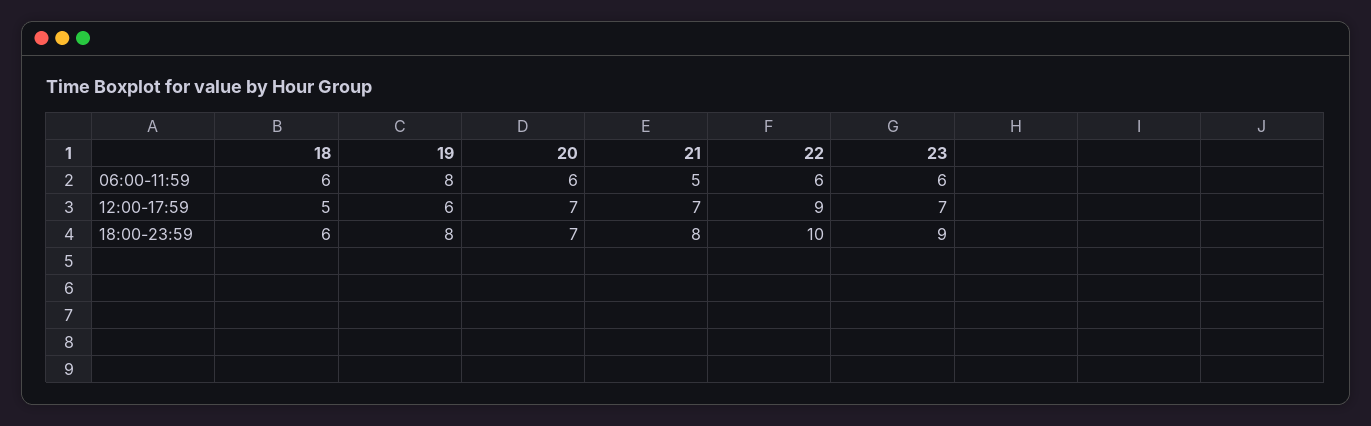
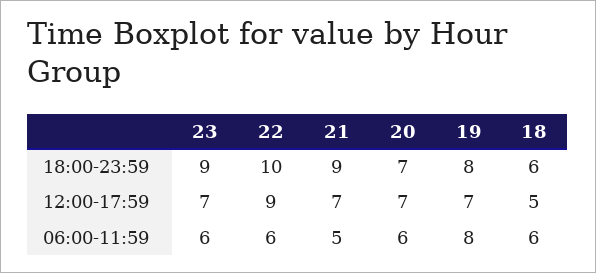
19, 12:00-17:59: 6 -> 7
21, 18:00-23:59: 8 -> 9

